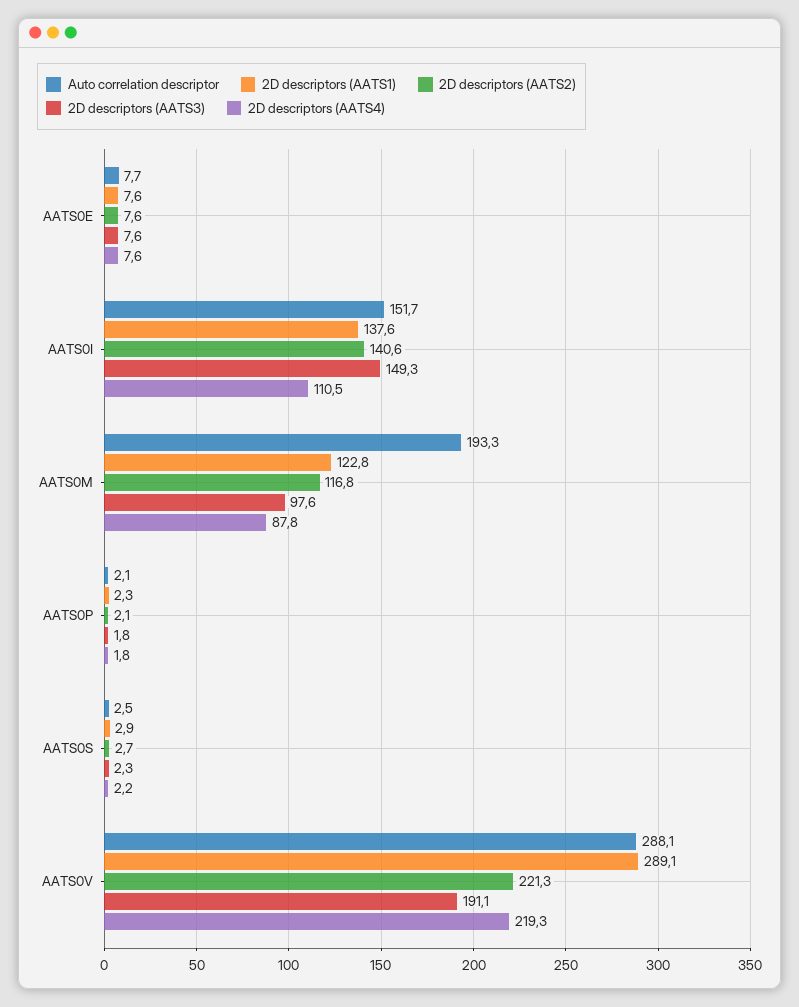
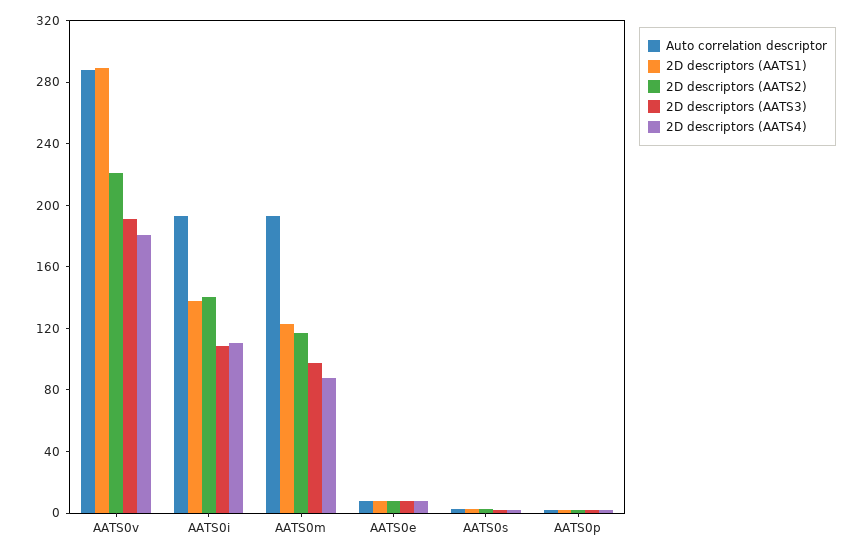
Auto correlation descriptor, AATS0I: 151.7 -> 190
2D descriptors (AATS3), AATS0I: 149.3 -> 110
2D descriptors (AATS4), AATS0V: 219.3 -> 180

